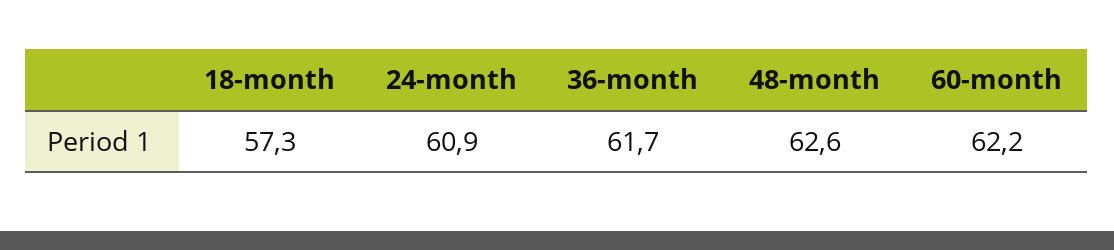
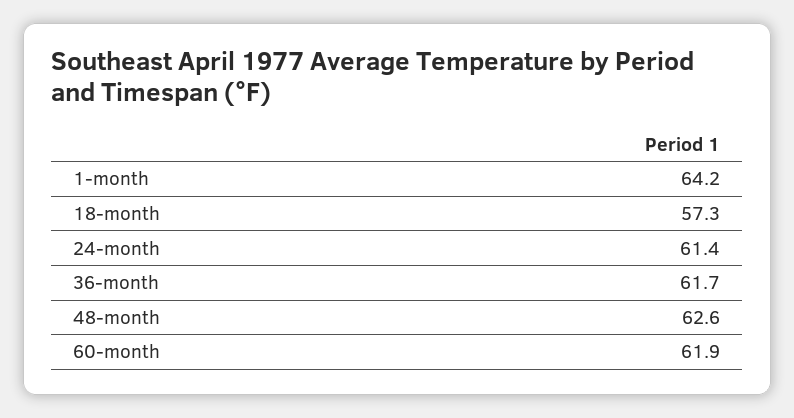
24-month: 60.9 -> 61.4
60-month: 62.2 -> 61.9
1-month: none -> 64.2

